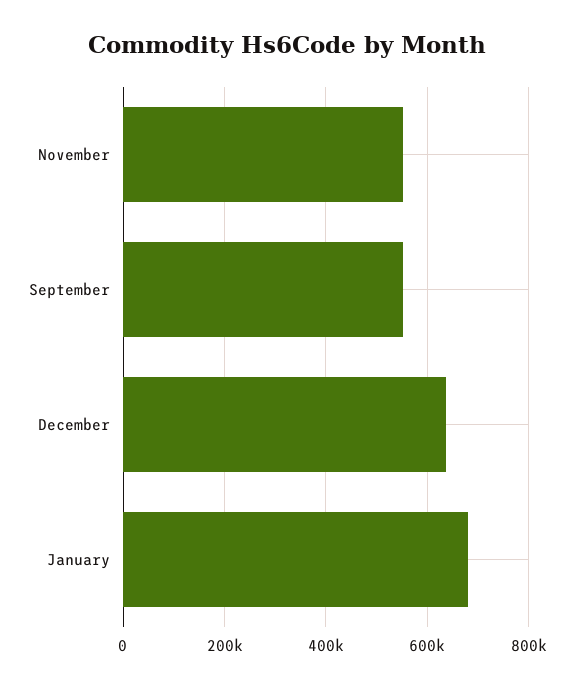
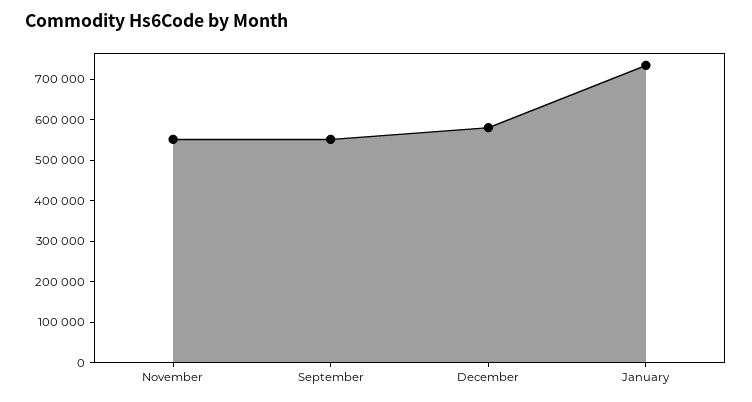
December: 640000 -> 580000
January: 680000 -> 740000

